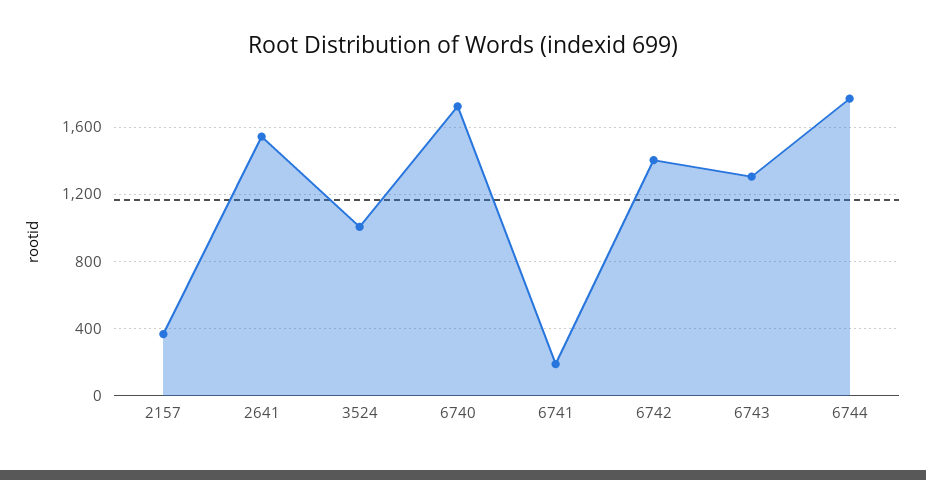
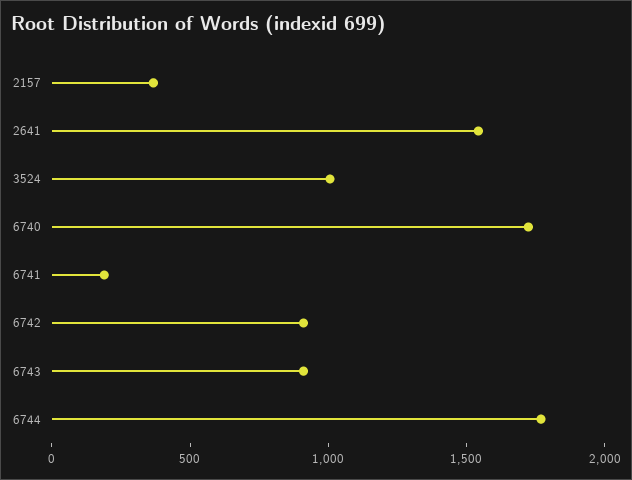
6742: 1400 -> 900
6743: 1300 -> 900

